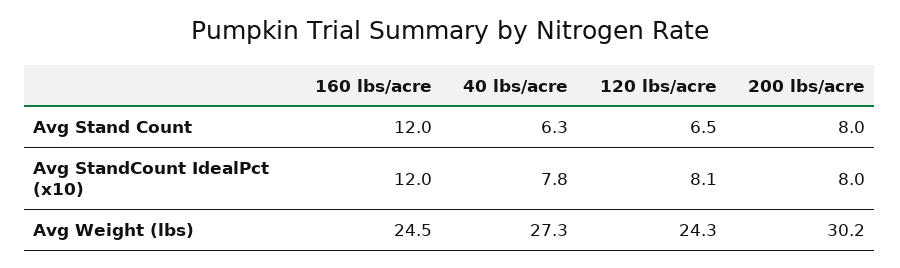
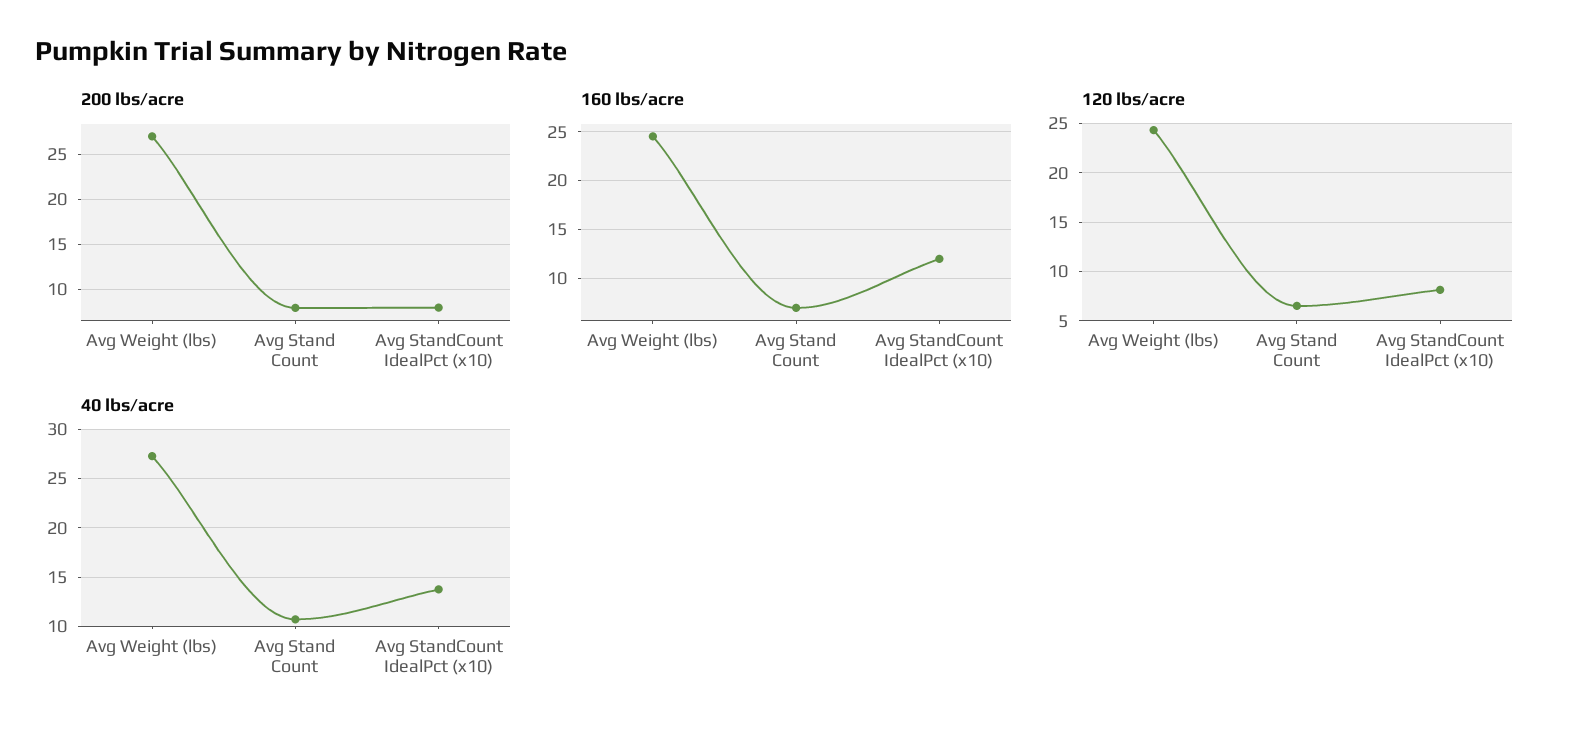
160 lbs/acre, Avg Stand Count: 12 -> 7
40 lbs/acre, Avg Stand Count: 6.3 -> 11
40 lbs/acre, Avg StandCount IdealPct (x10): 7.8 -> 14
200 lbs/acre, Avg Weight (lbs): 30.2 -> 27

